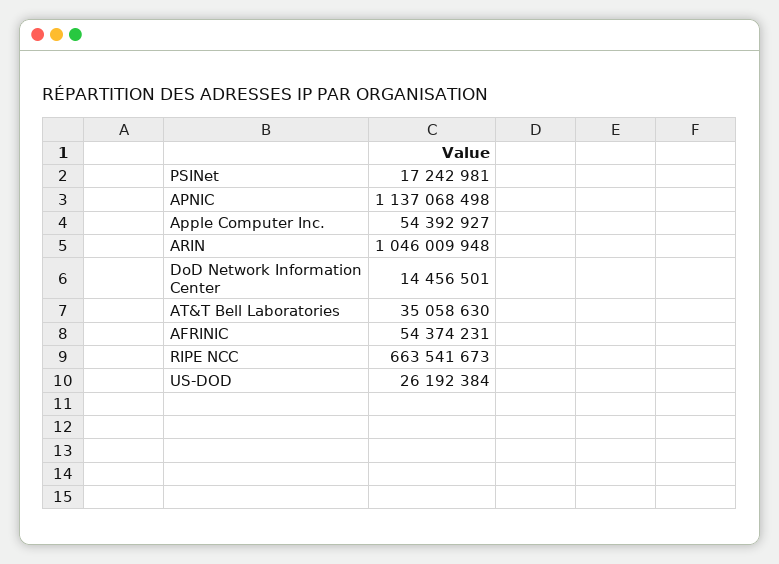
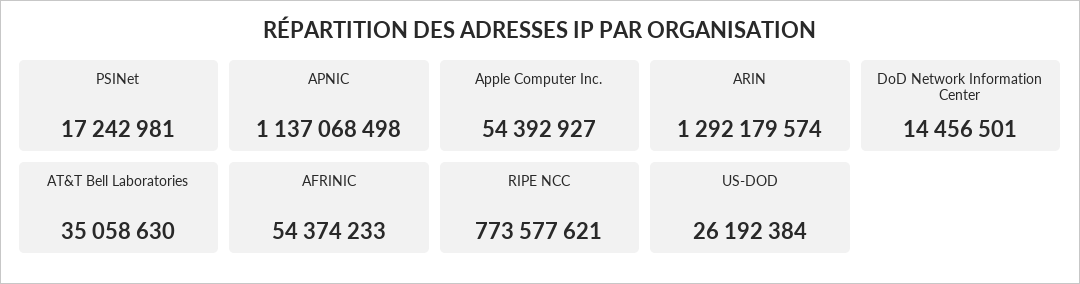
ARIN: 1046009948 -> 1292179574
AFRINIC: 54374231 -> 54374233
RIPE NCC: 663541673 -> 773577621

